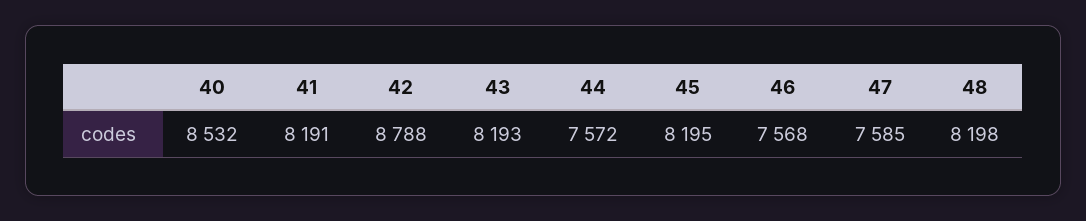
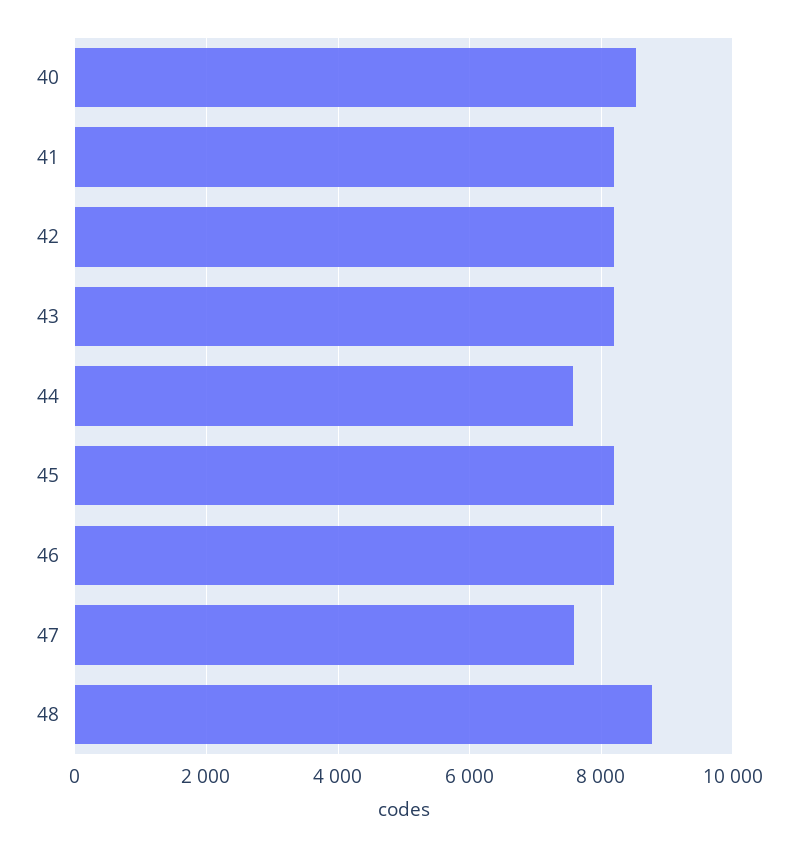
42: 8788 -> 8200
46: 7568 -> 8200
48: 8198 -> 8800

